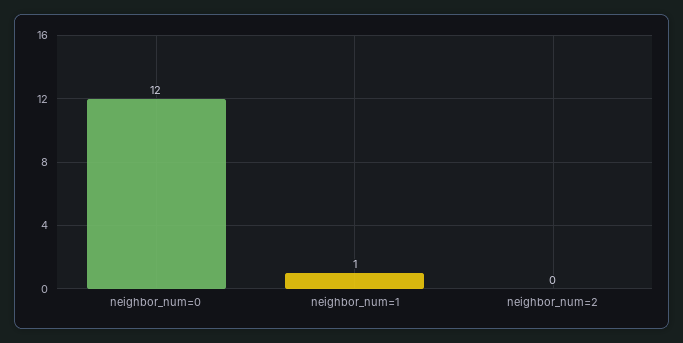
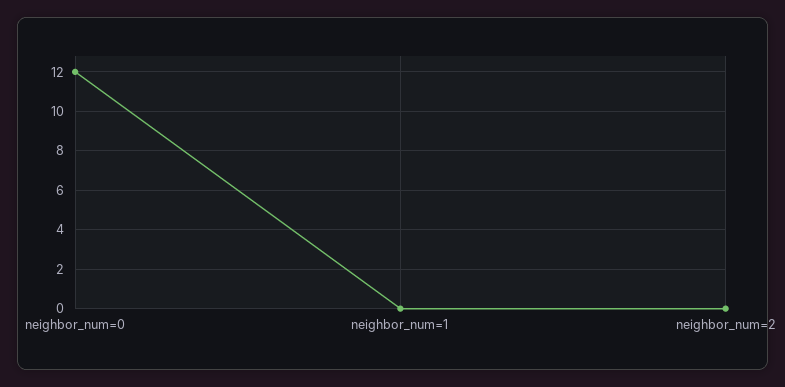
neighbor_num=1: 1 -> 0

